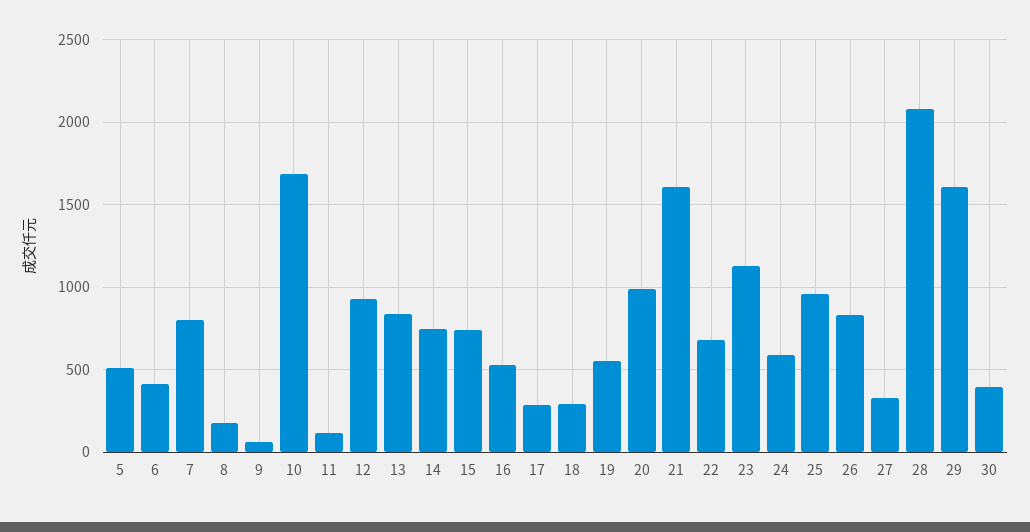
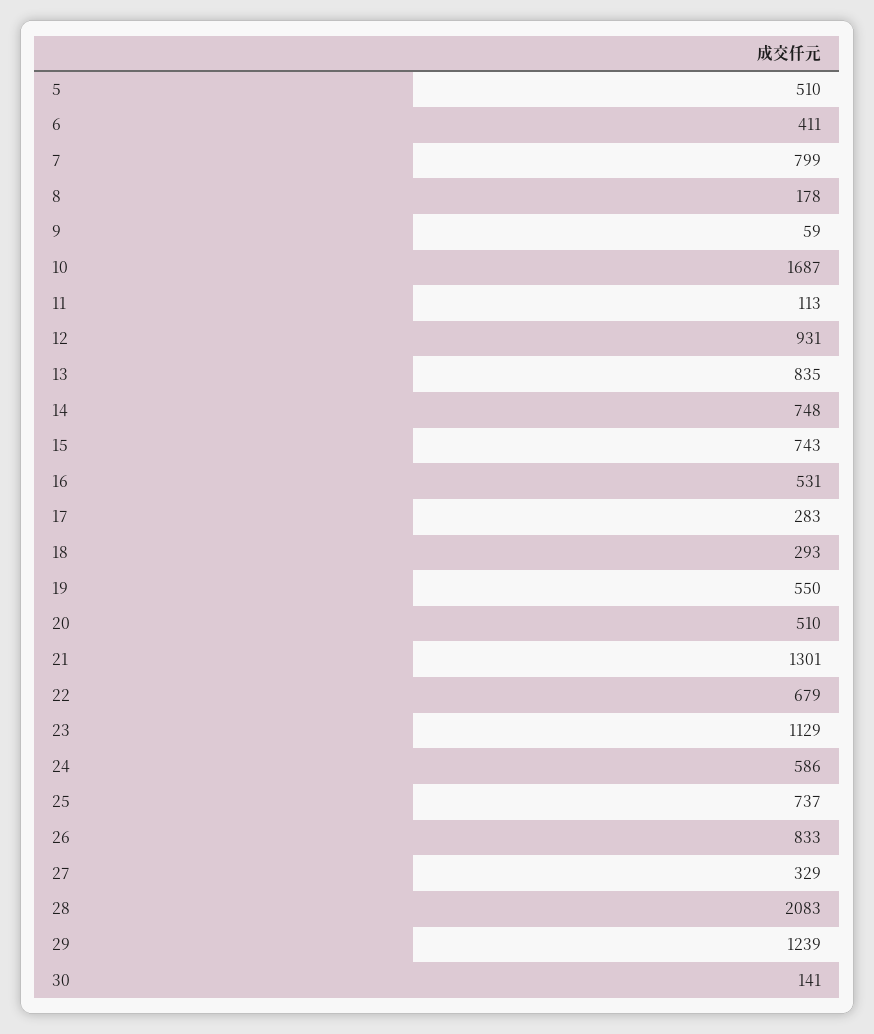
20: 1000 -> 510
21: 1600 -> 1301
25: 950 -> 737
29: 1600 -> 1239
30: 400 -> 141

